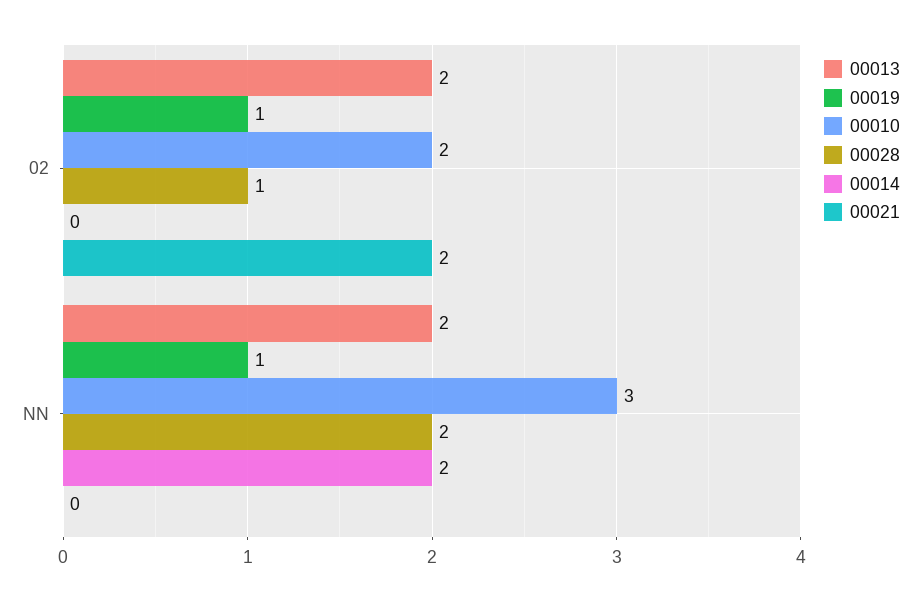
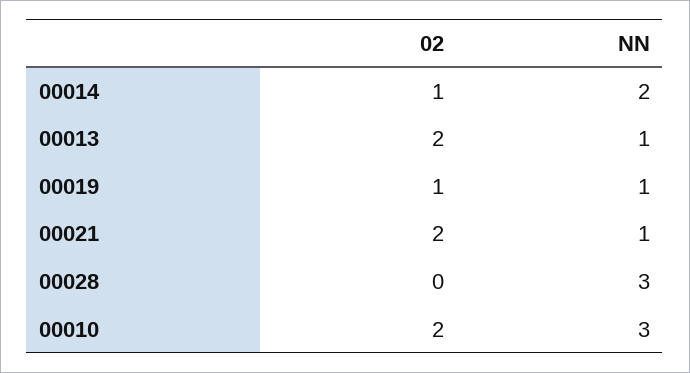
00028, 02: 1 -> 0
00014, 02: 0 -> 1
00013, NN: 2 -> 1
00028, NN: 2 -> 3
00021, NN: 0 -> 1

